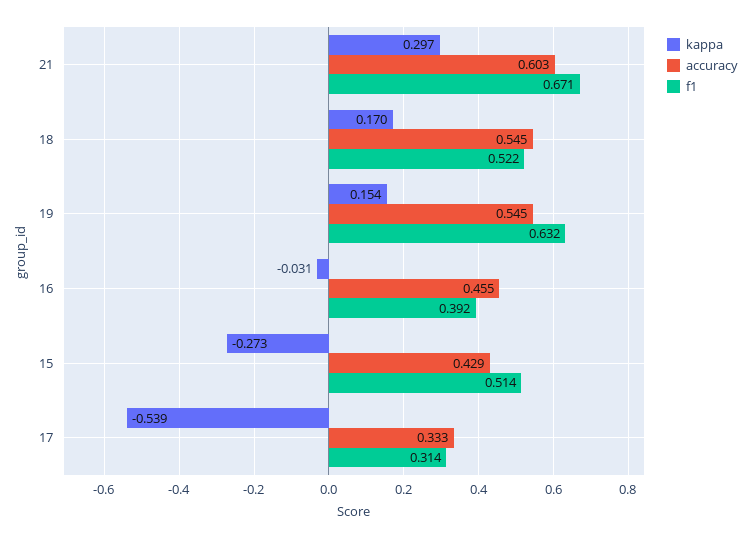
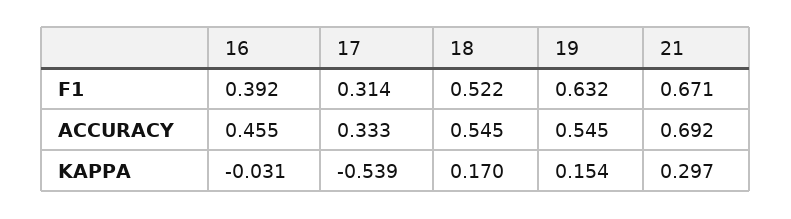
accuracy, 21: 0.603 -> 0.692
kappa, 15: -0.273 -> none
accuracy, 15: 0.429 -> none
f1, 15: 0.514 -> none

